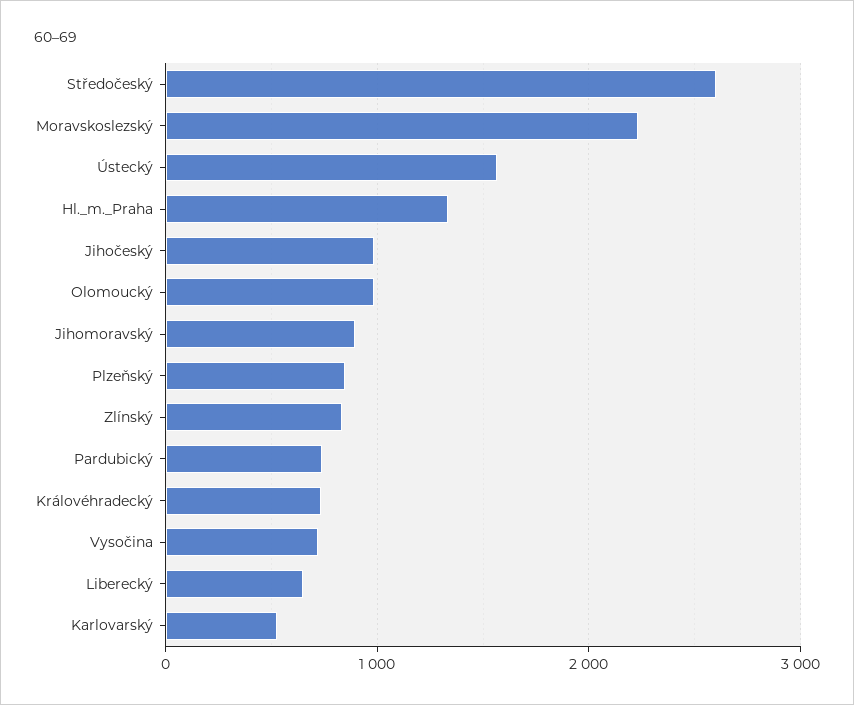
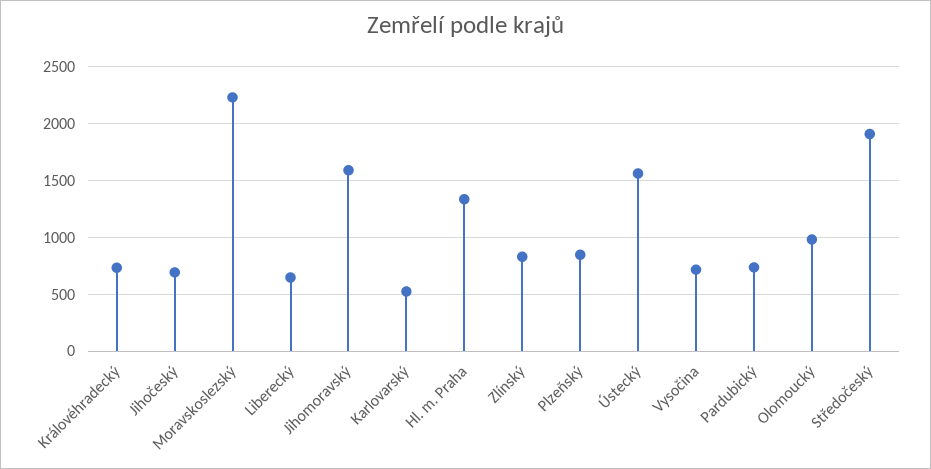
Středočeský: 2600 -> 1900
Jihočeský: 1000 -> 700
Jihomoravský: 900 -> 1600

